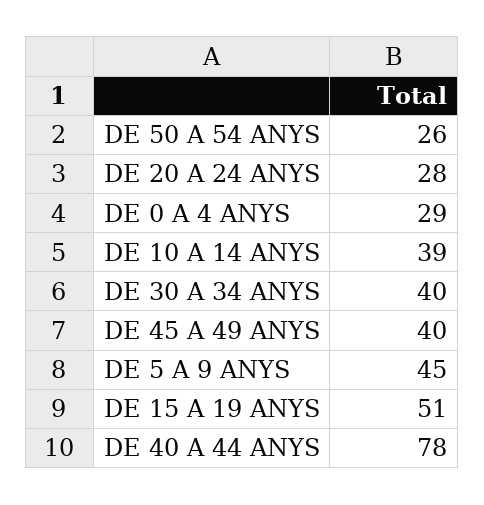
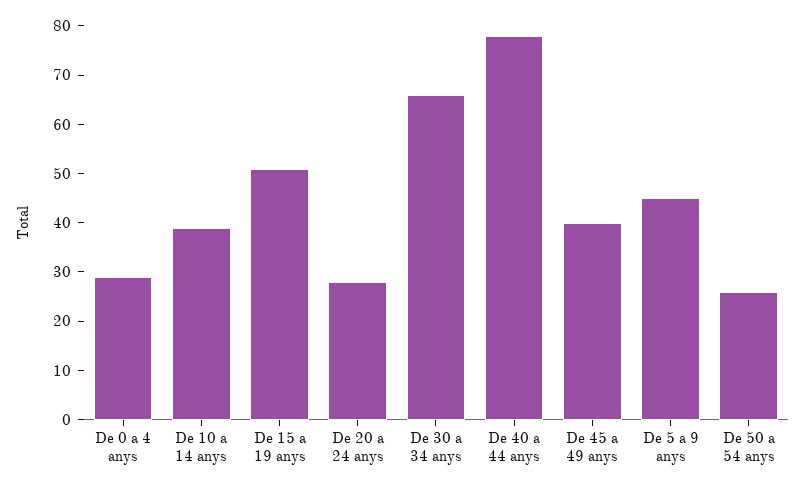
DE 30 A 34 ANYS: 40 -> 65

